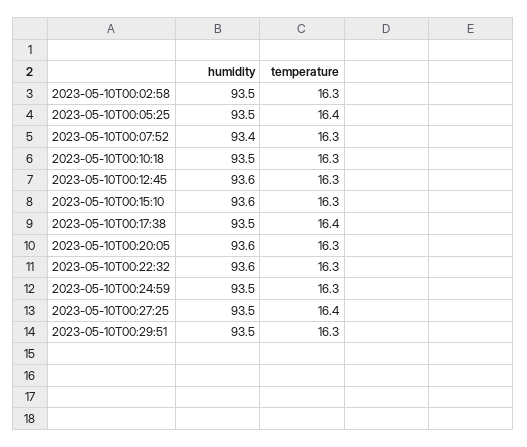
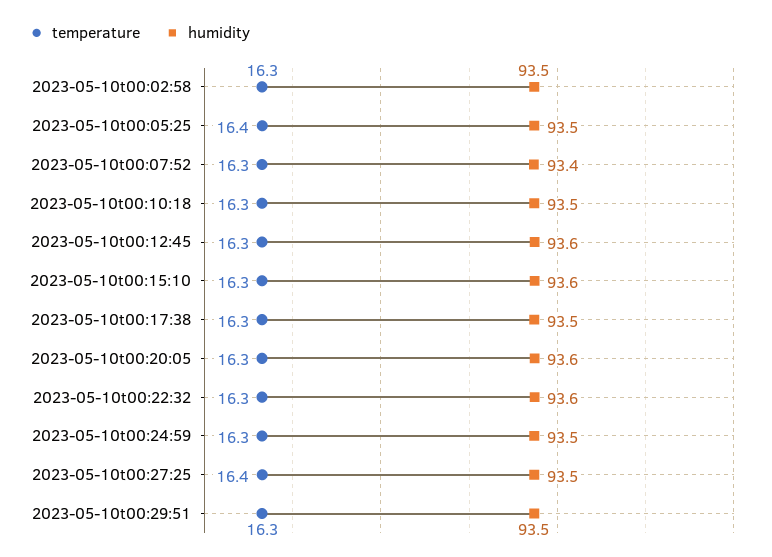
temperature, 2023-05-10T00:17:38: 16.4 -> 16.3

